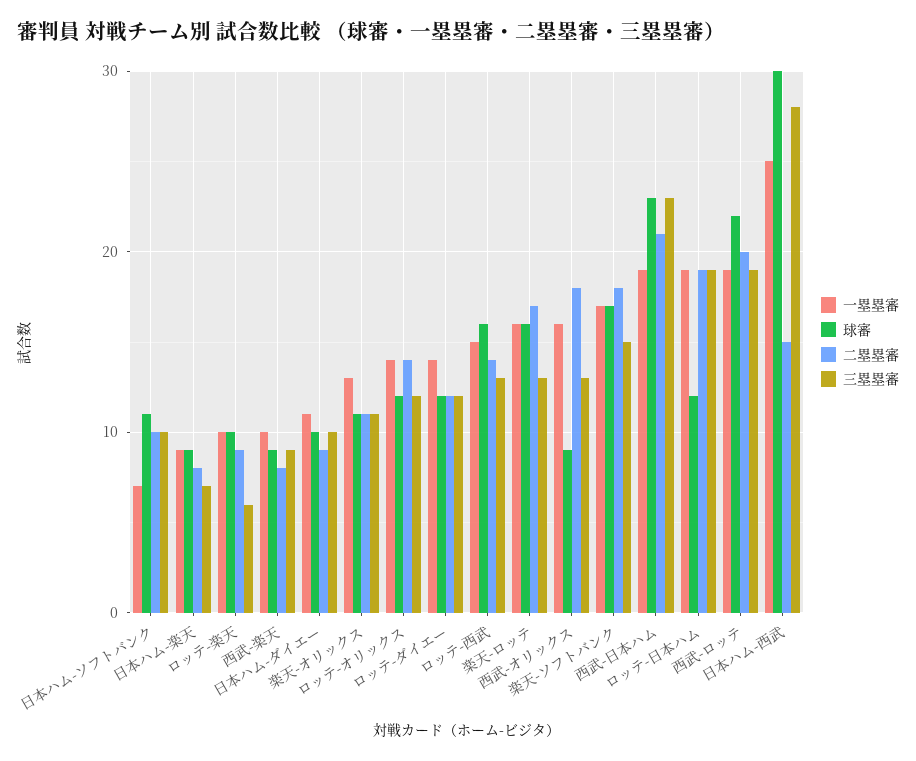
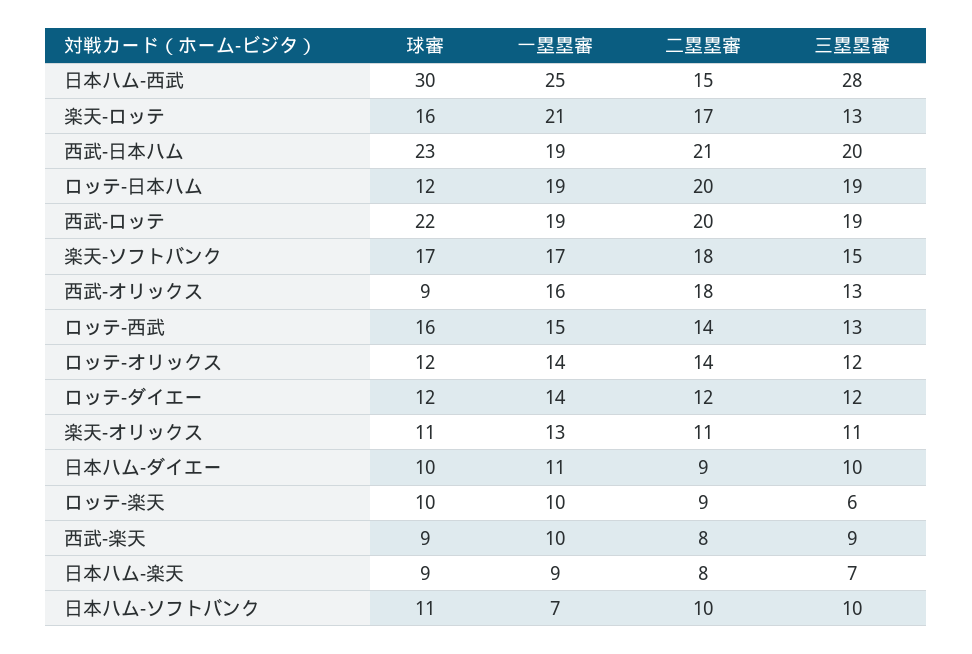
一塁塁審, 楽天-ロッテ: 16 -> 21
三塁塁審, 西武-日本ハム: 23 -> 20
二塁塁審, ロッテ-日本ハム: 19 -> 20

